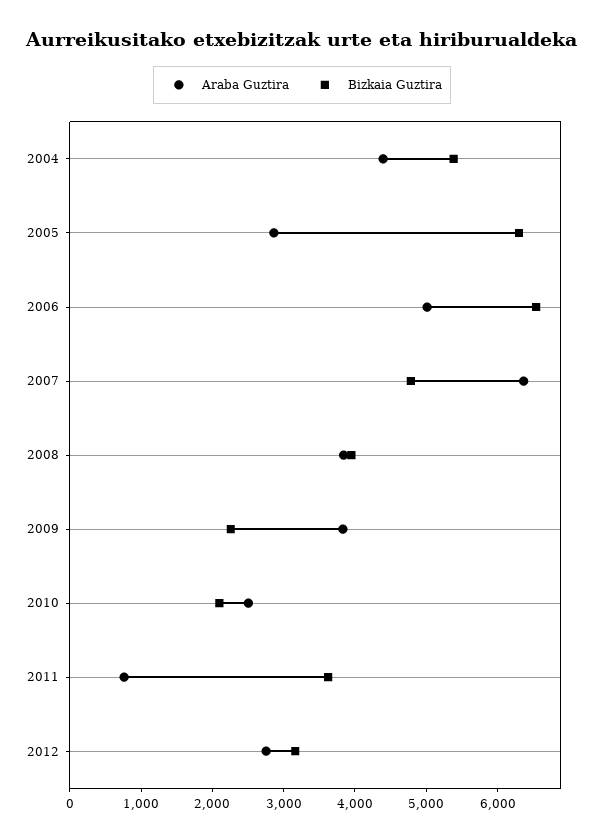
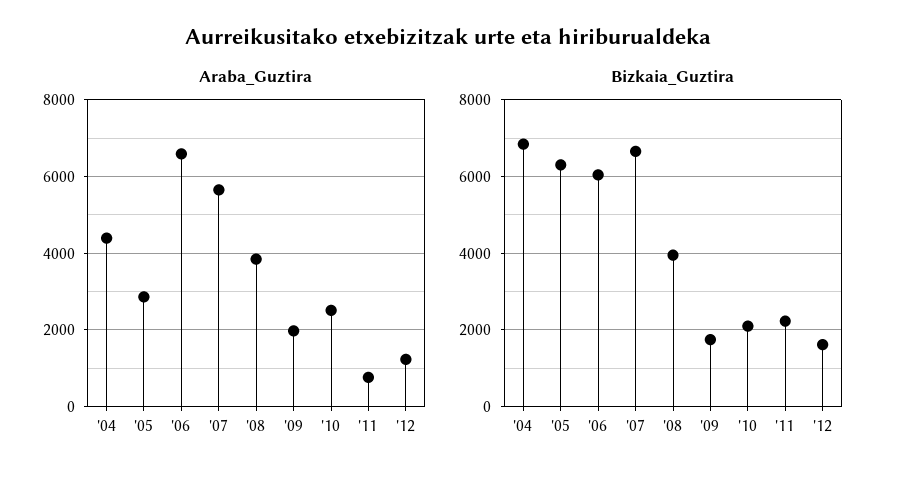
Bizkaia Guztira, 2004: 5400 -> 6800
Araba Guztira, 2006: 5000 -> 6600
Bizkaia Guztira, 2006: 6600 -> 6000
Araba Guztira, 2007: 6400 -> 5600
Bizkaia Guztira, 2007: 4800 -> 6600
Araba Guztira, 2009: 3800 -> 2000
Bizkaia Guztira, 2009: 2200 -> 1800
Bizkaia Guztira, 2011: 3600 -> 2200
Araba Guztira, 2012: 2800 -> 1200
Bizkaia Guztira, 2012: 3200 -> 1600

